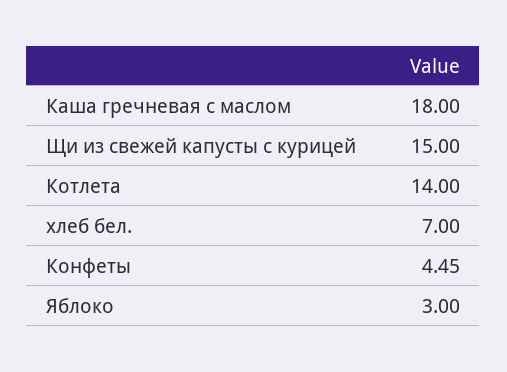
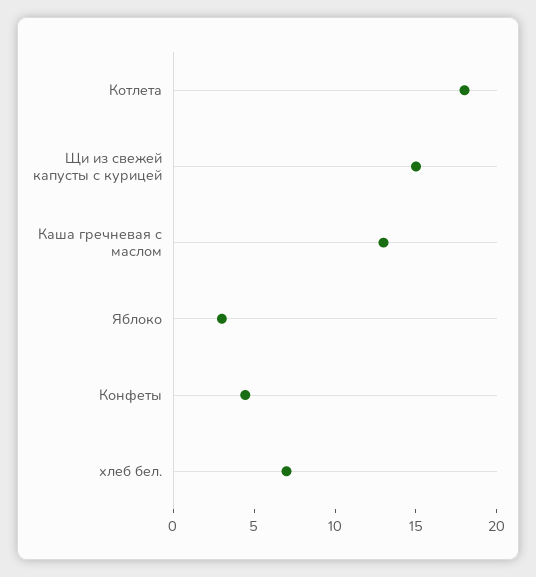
Каша гречневая с маслом: 18 -> 13
Котлета: 14 -> 18

